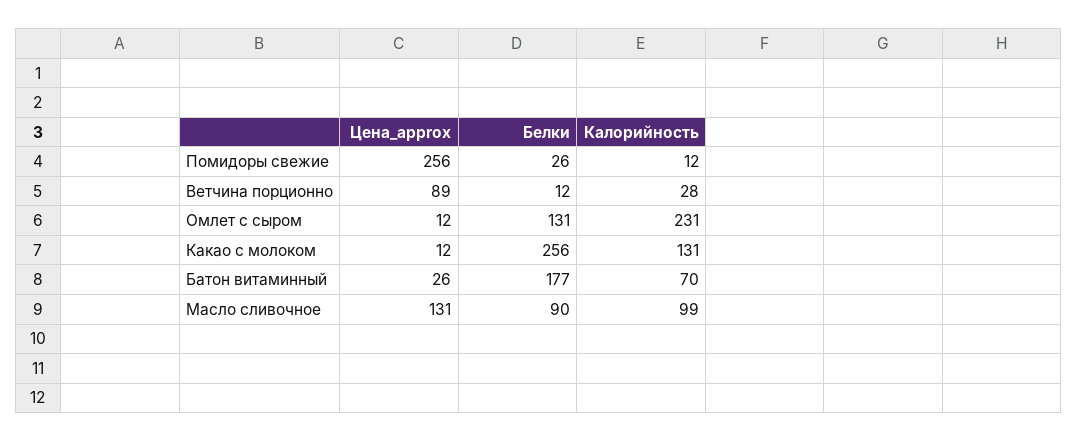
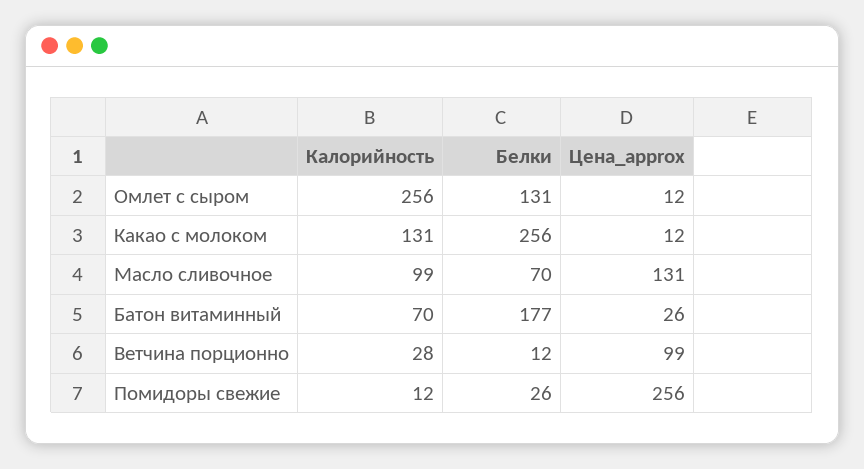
Цена_approx, Ветчина порционно: 89 -> 99
Калорийность, Омлет с сыром: 231 -> 256
Белки, Масло сливочное: 90 -> 70

